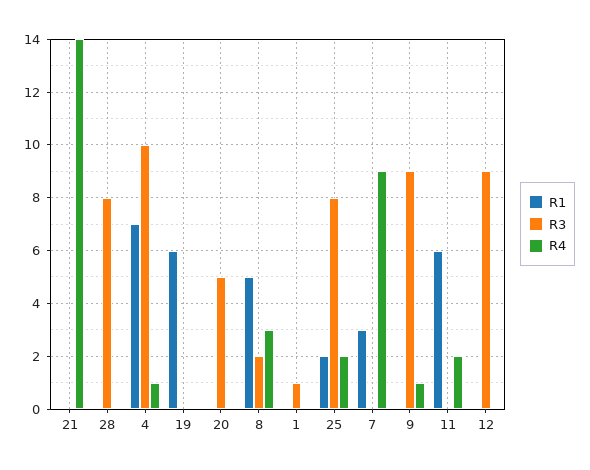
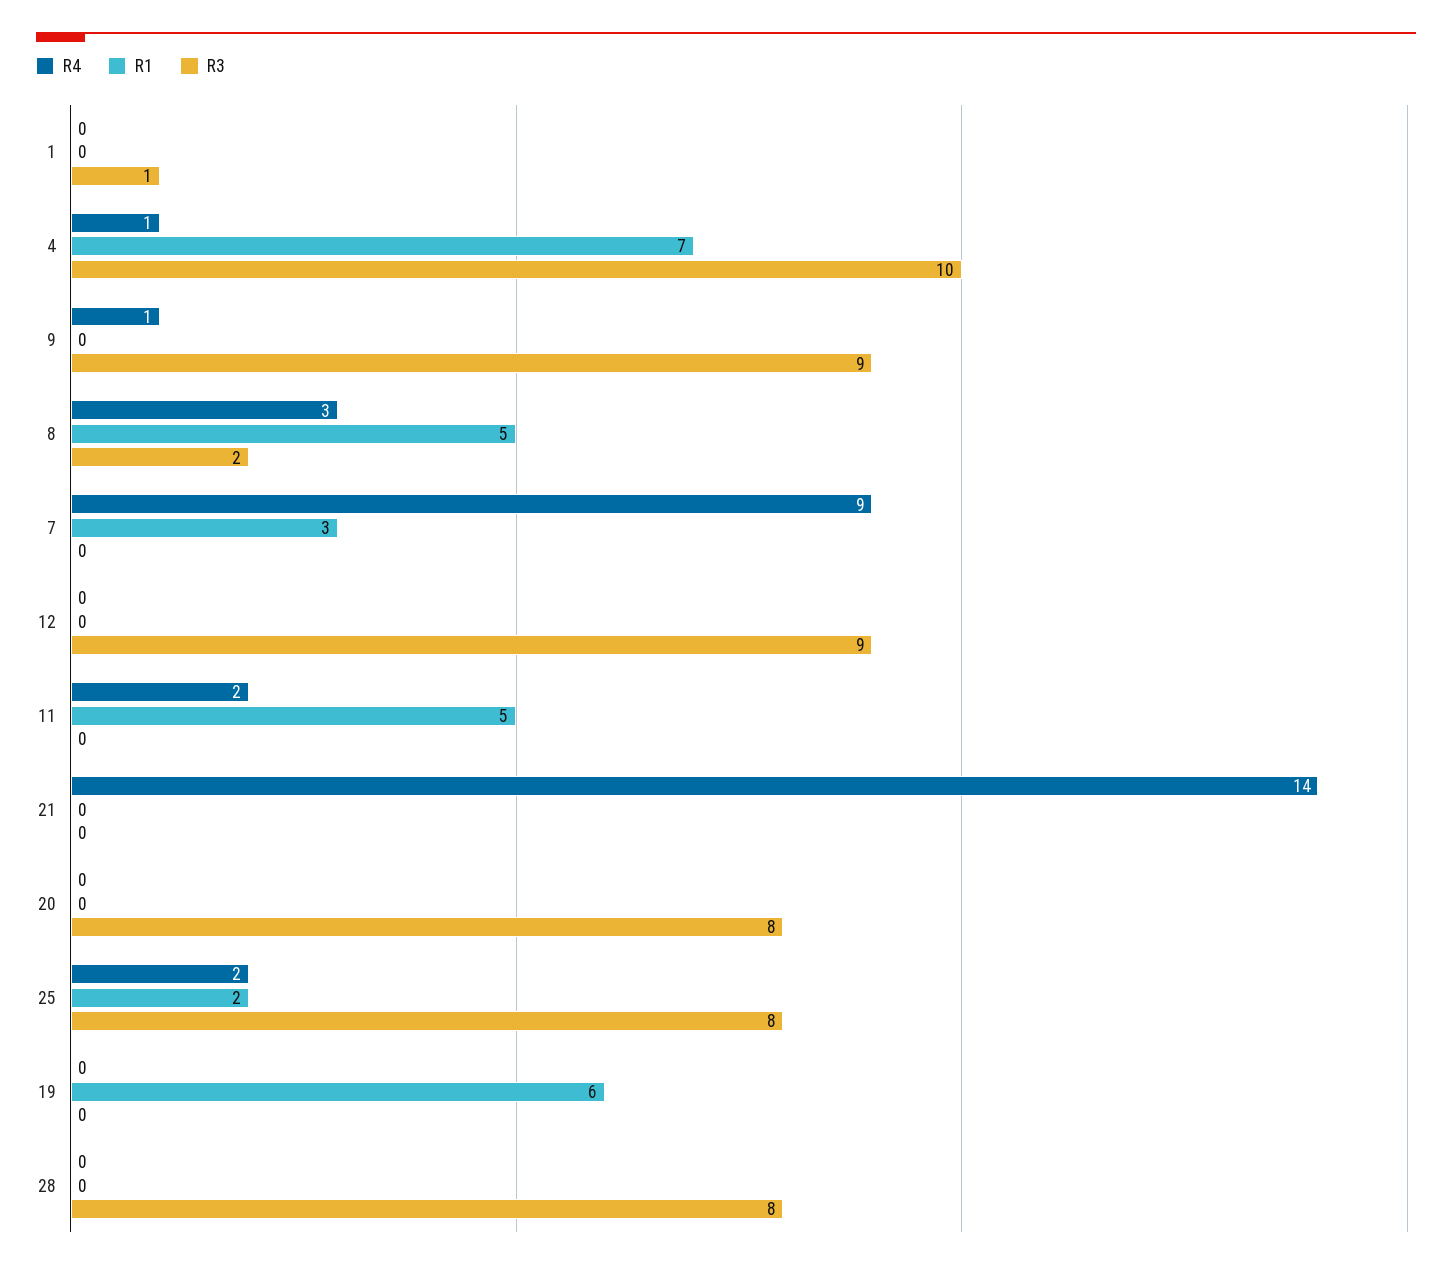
R3, 20: 5 -> 8
R1, 11: 6 -> 5

